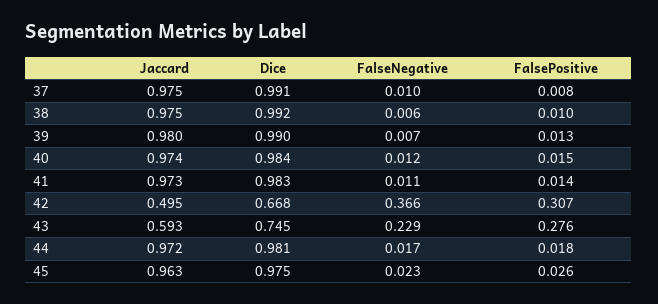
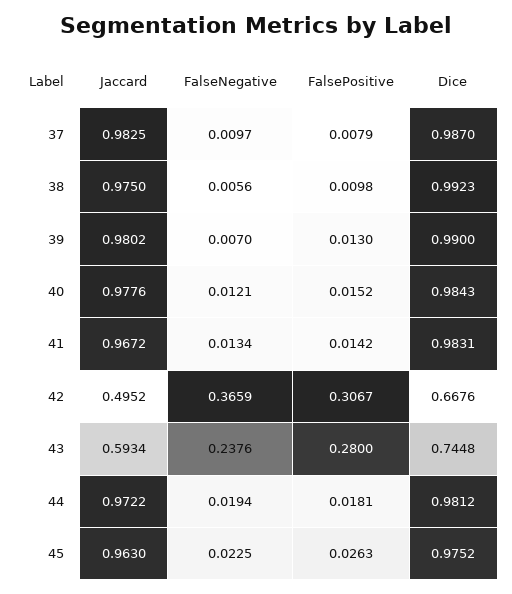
Jaccard, 37: 0.975 -> 0.9825
Dice, 37: 0.991 -> 0.987
Jaccard, 40: 0.974 -> 0.9776
Jaccard, 41: 0.973 -> 0.9672
FalseNegative, 41: 0.011 -> 0.0134
FalseNegative, 43: 0.229 -> 0.2376
FalsePositive, 43: 0.276 -> 0.28
FalseNegative, 44: 0.017 -> 0.0194

